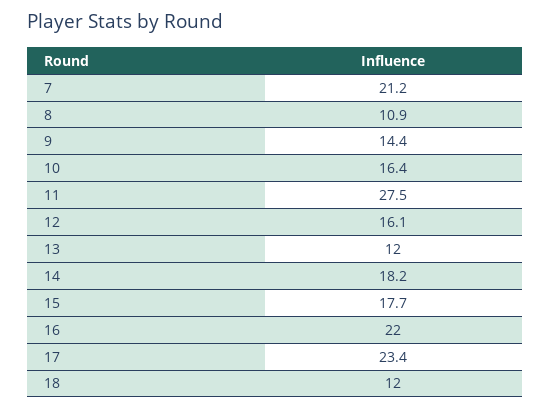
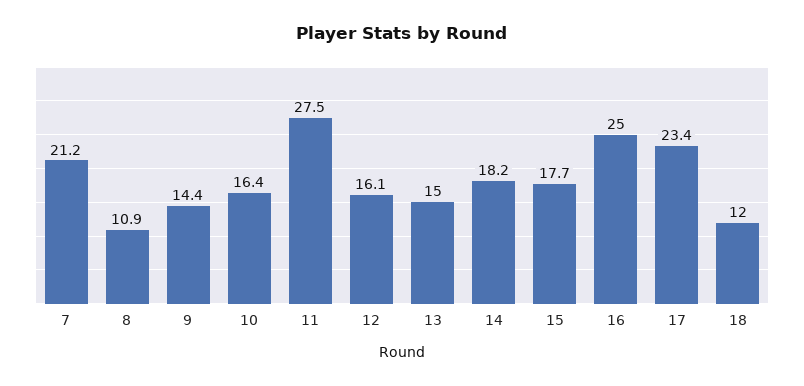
13: 12 -> 15
16: 22 -> 25

